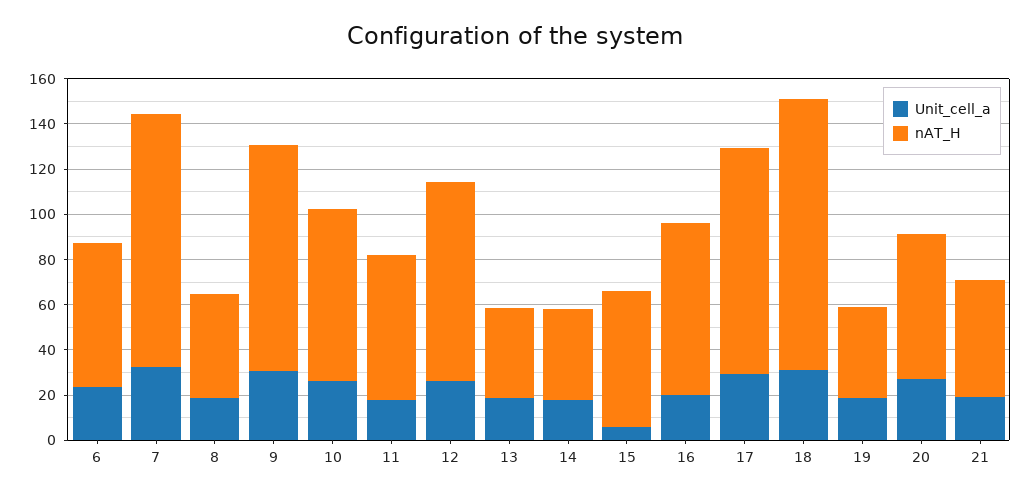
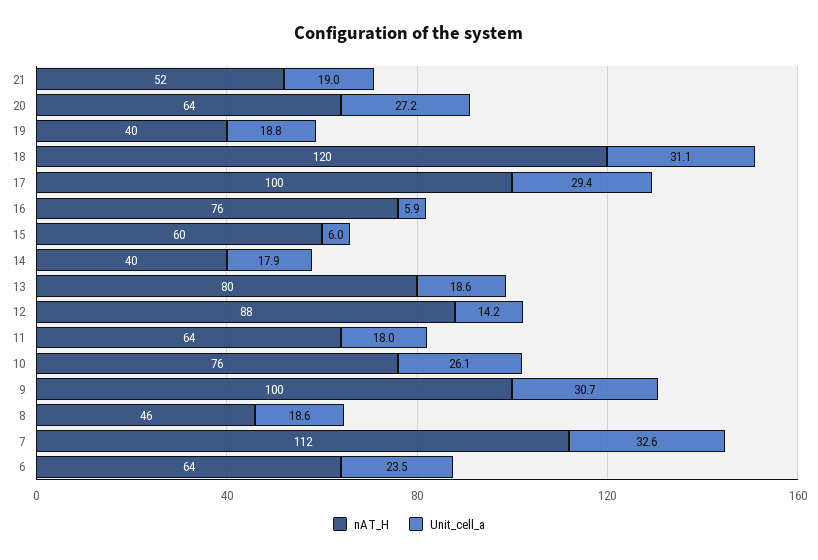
Unit_cell_a, 12: 25 -> 14.2
nAT_H, 13: 40 -> 80
Unit_cell_a, 16: 20 -> 5.9

